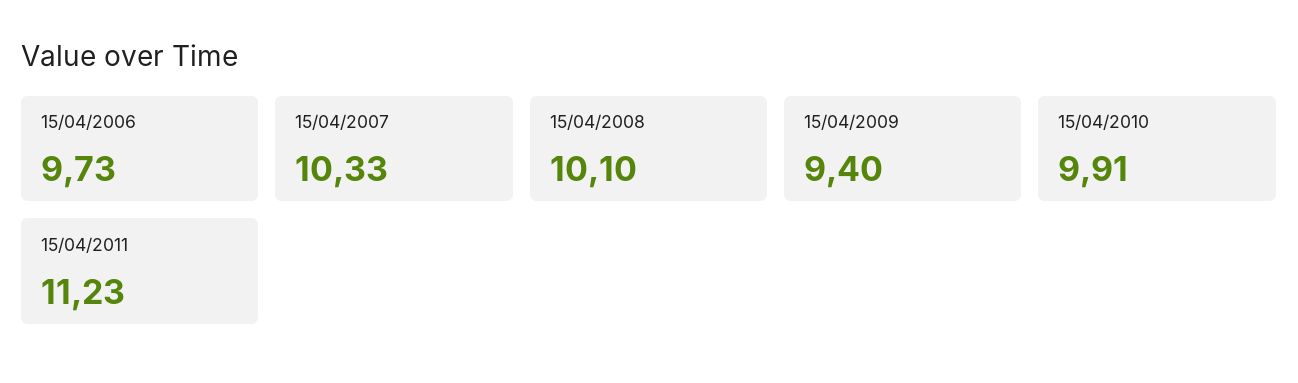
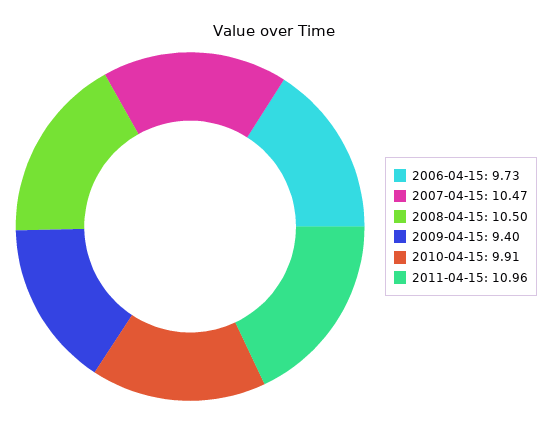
15/04/2007: 10.33 -> 10.47
15/04/2008: 10.1 -> 10.5
15/04/2011: 11.23 -> 10.96

